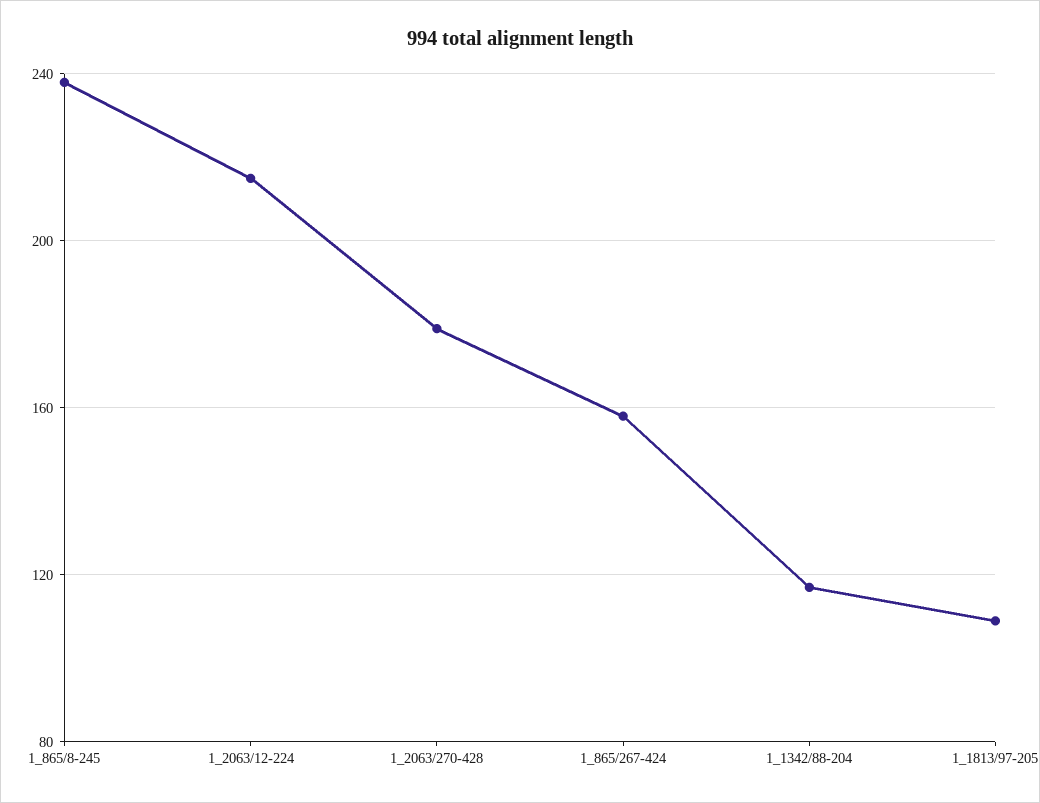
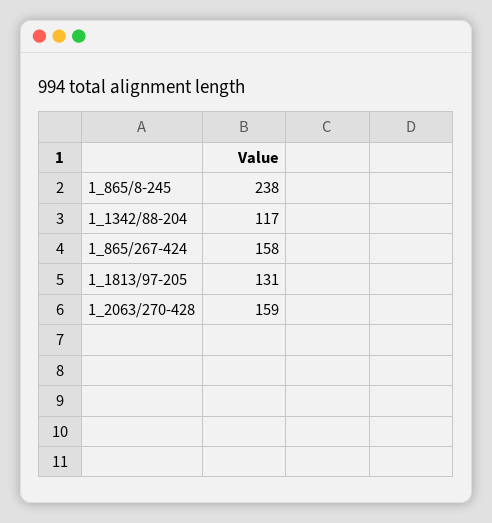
1_2063/12-224: 215 -> none
1_2063/270-428: 180 -> 159
1_1813/97-205: 110 -> 131

